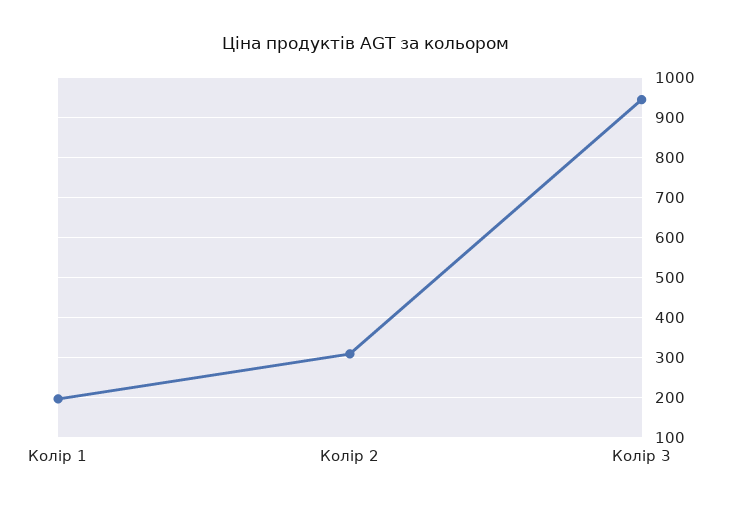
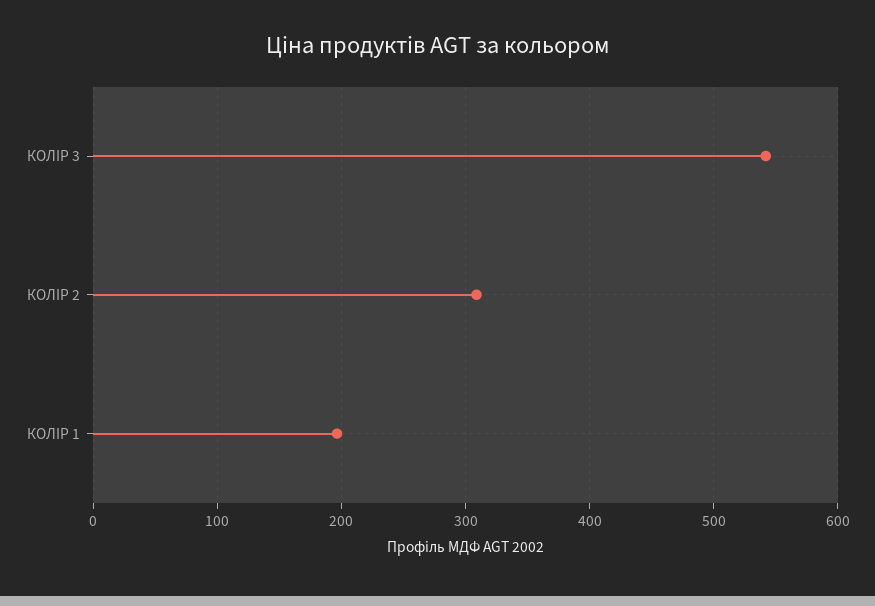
Колір 3: 940 -> 540

